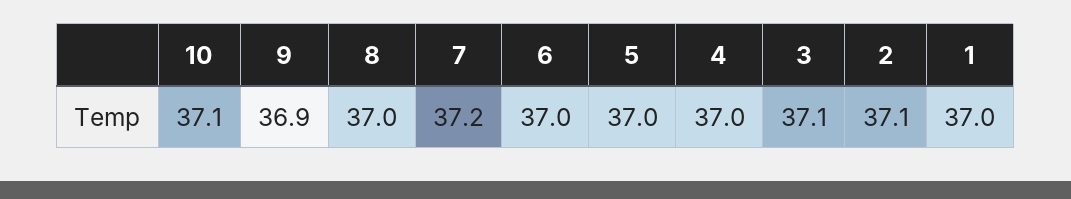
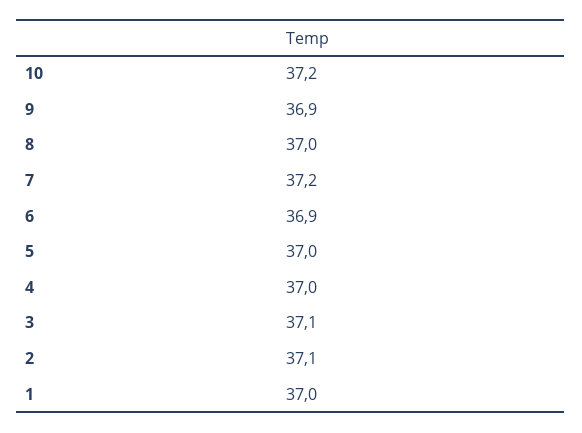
10: 37.1 -> 37.2
6: 37 -> 36.9

